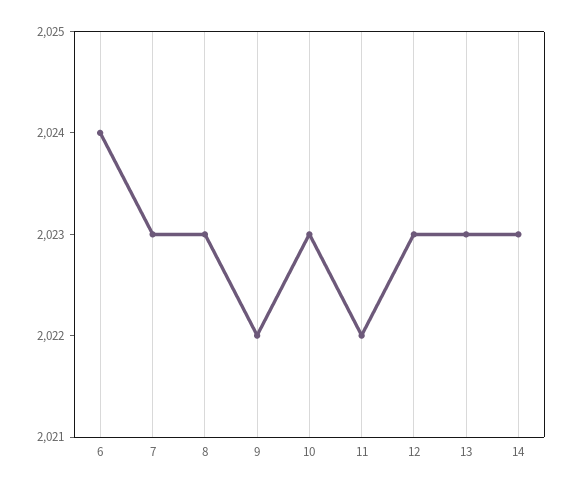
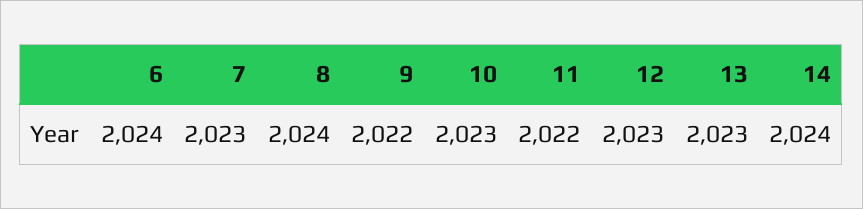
8: 2023 -> 2024
14: 2023 -> 2024

